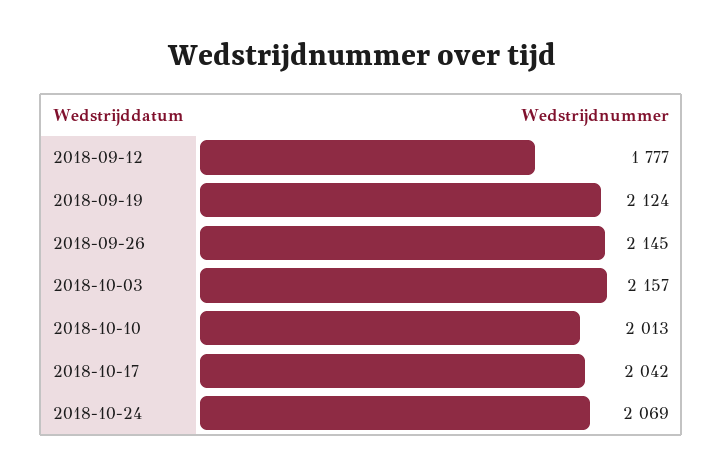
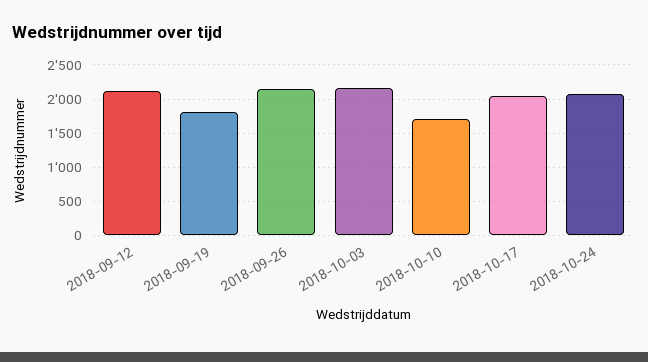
2018-09-12: 1777 -> 2100
2018-09-19: 2124 -> 1800
2018-10-10: 2013 -> 1700

